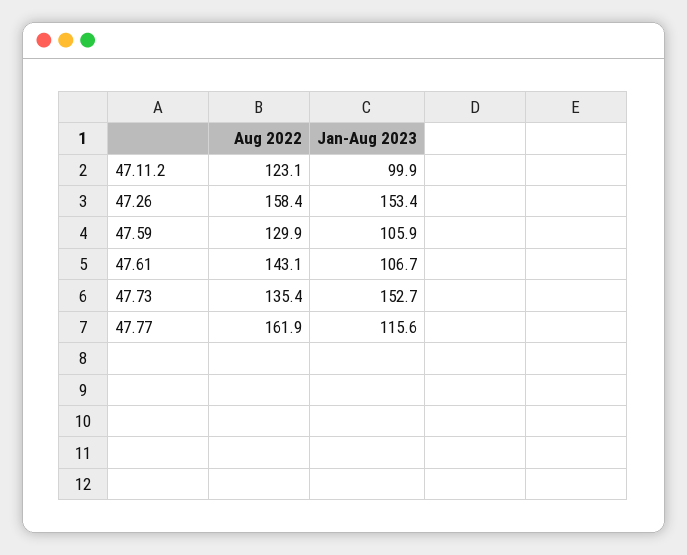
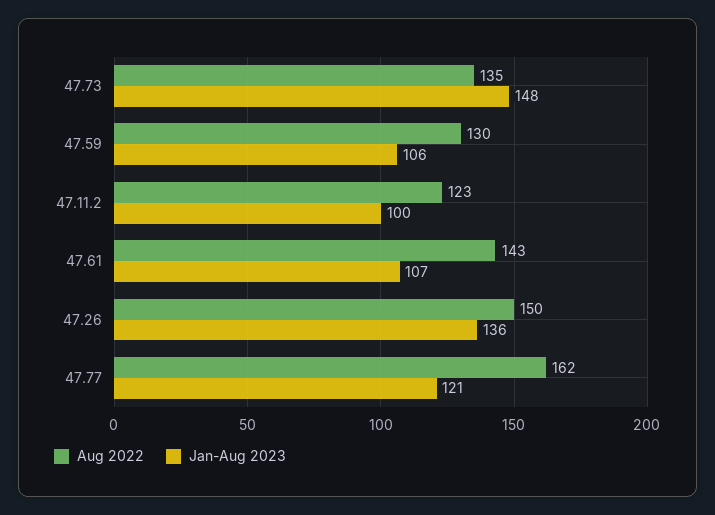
Aug 2022, 47.26: 158.4 -> 150
Jan-Aug 2023, 47.26: 153.4 -> 136
Jan-Aug 2023, 47.73: 152.7 -> 148
Jan-Aug 2023, 47.77: 115.6 -> 121

